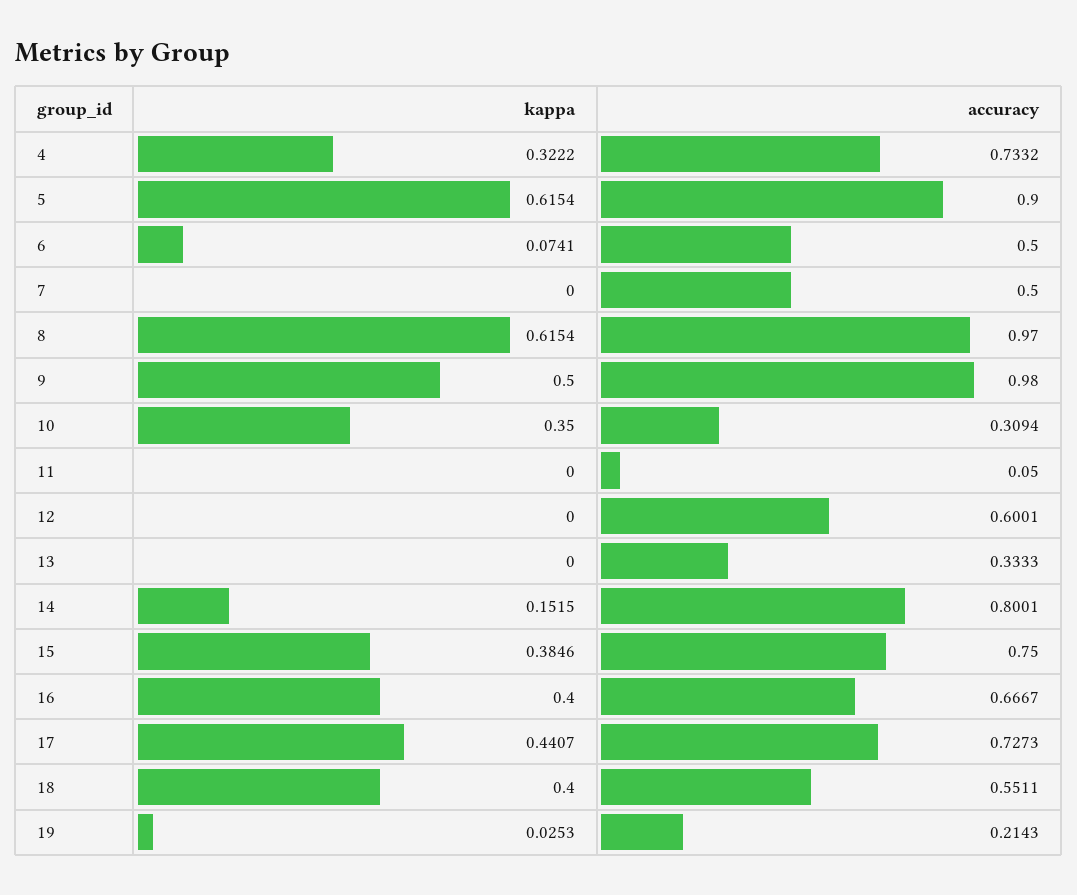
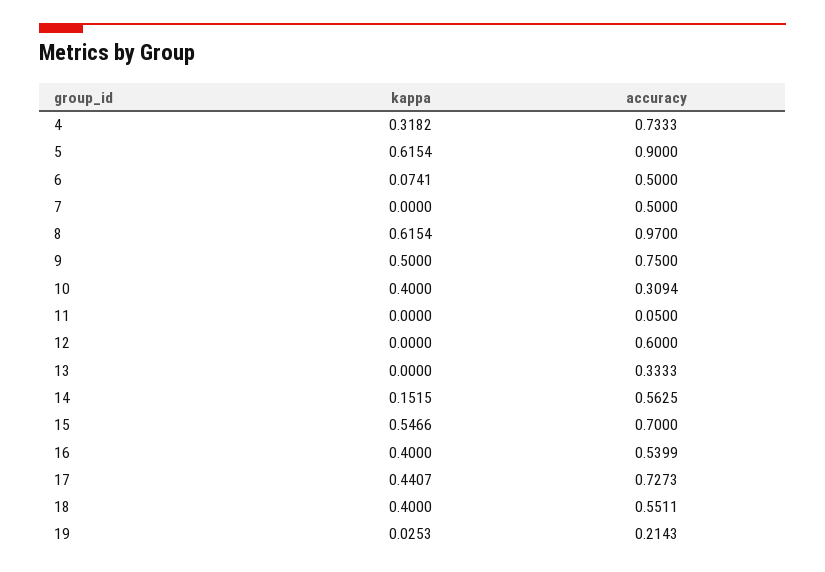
kappa, 4: 0.3222 -> 0.3182
accuracy, 4: 0.7332 -> 0.7333
accuracy, 9: 0.98 -> 0.75
kappa, 10: 0.35 -> 0.4
accuracy, 12: 0.6001 -> 0.6
accuracy, 14: 0.8001 -> 0.5625
kappa, 15: 0.3846 -> 0.5466
accuracy, 15: 0.75 -> 0.7
accuracy, 16: 0.6667 -> 0.5399

